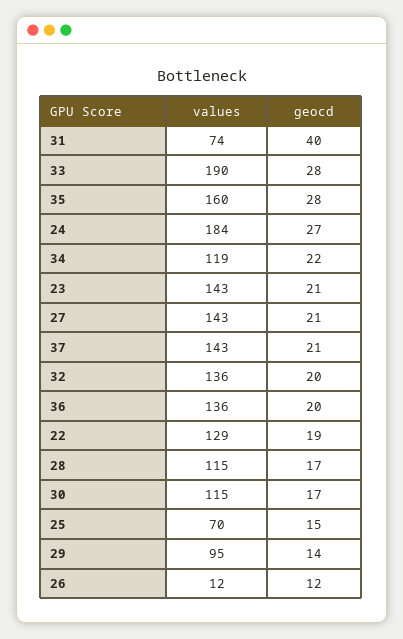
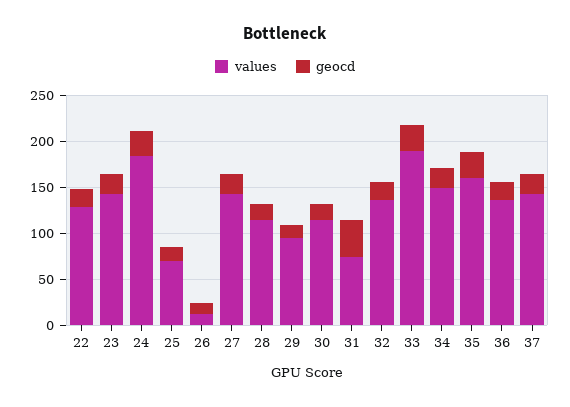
values, 34: 119 -> 150

